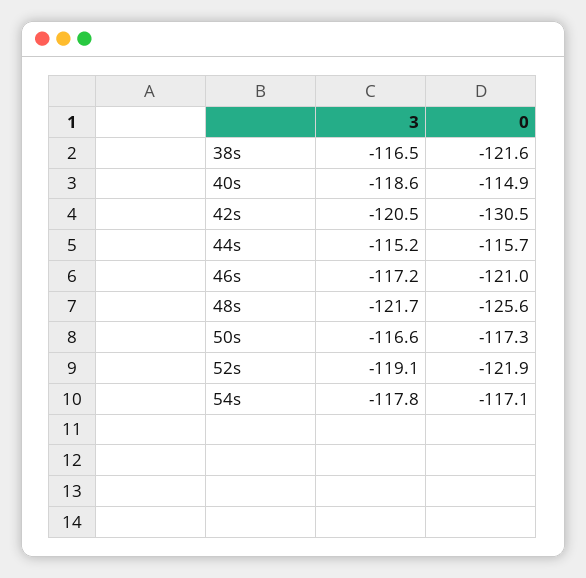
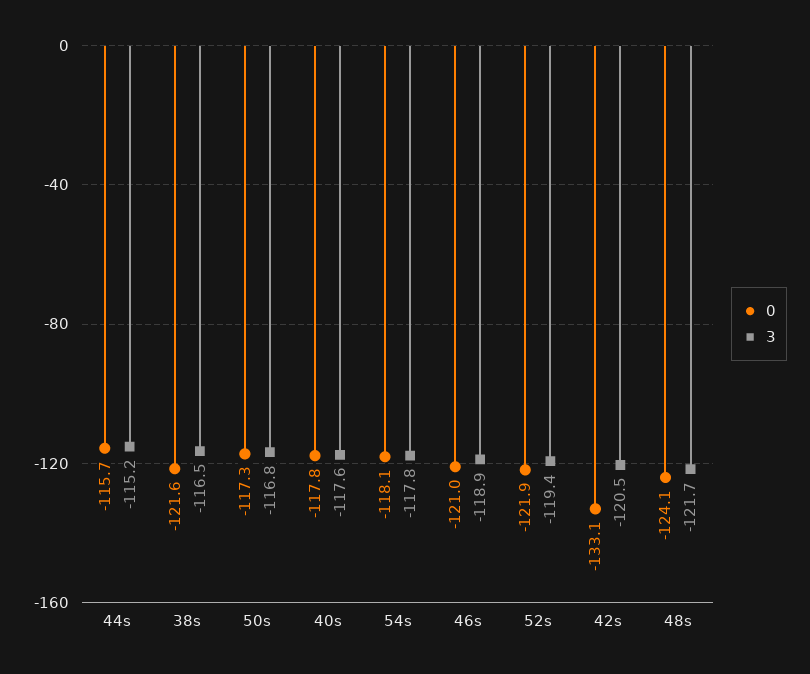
3, 40s: -118.6 -> -117.6
0, 40s: -114.9 -> -117.8
0, 42s: -130.5 -> -133.1
3, 46s: -117.2 -> -118.9
0, 48s: -125.6 -> -124.1
3, 50s: -116.6 -> -116.8
3, 52s: -119.1 -> -119.4
0, 54s: -117.1 -> -118.1

